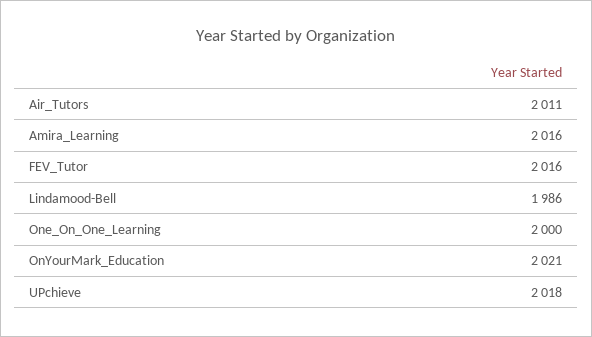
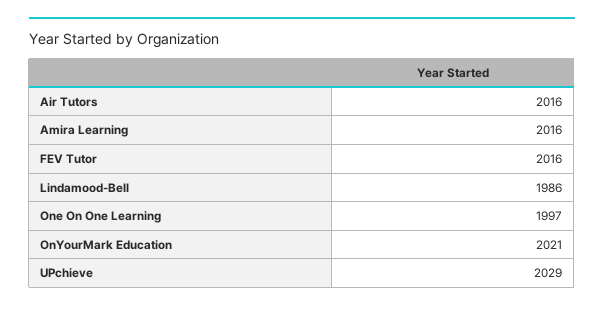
Air_Tutors: 2011 -> 2016
One_On_One_Learning: 2000 -> 1997
UPchieve: 2018 -> 2029

